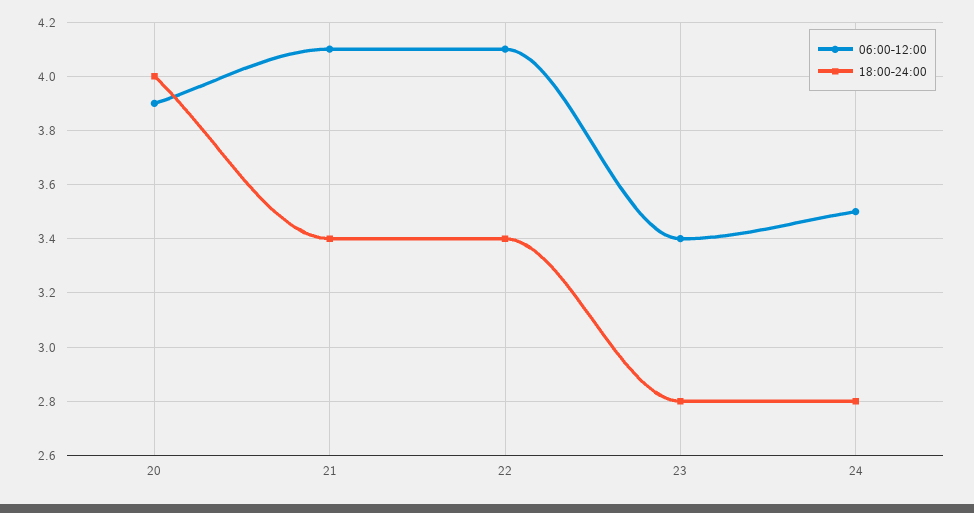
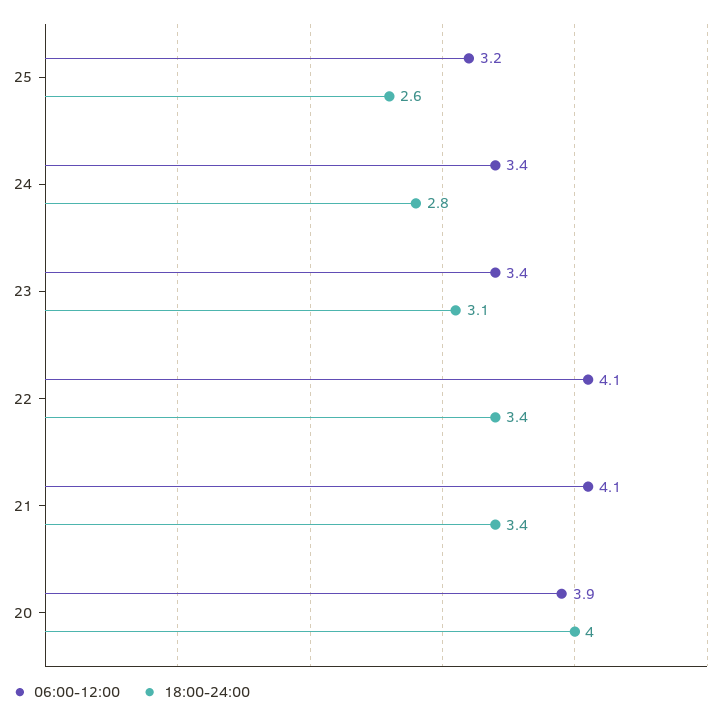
18:00-24:00, 23: 2.8 -> 3.1
06:00-12:00, 24: 3.5 -> 3.4
06:00-12:00, 25: none -> 3.2
18:00-24:00, 25: none -> 2.6

